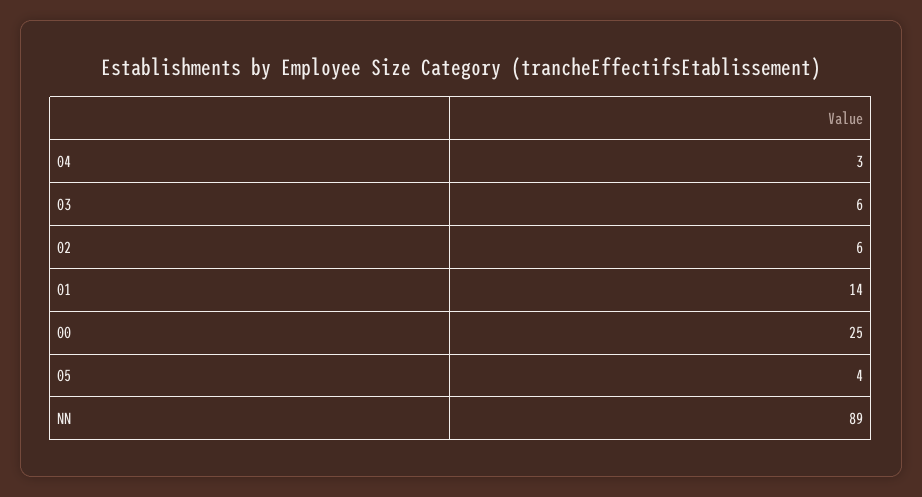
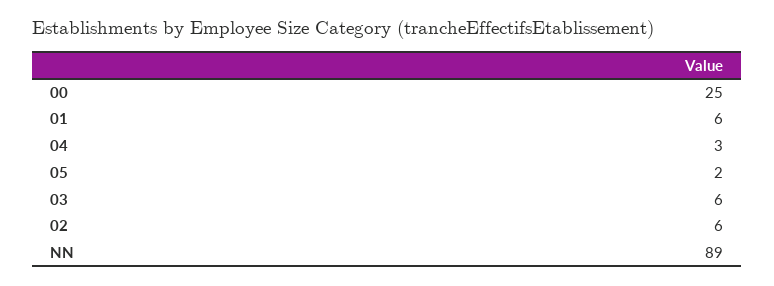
01: 14 -> 6
05: 4 -> 2

